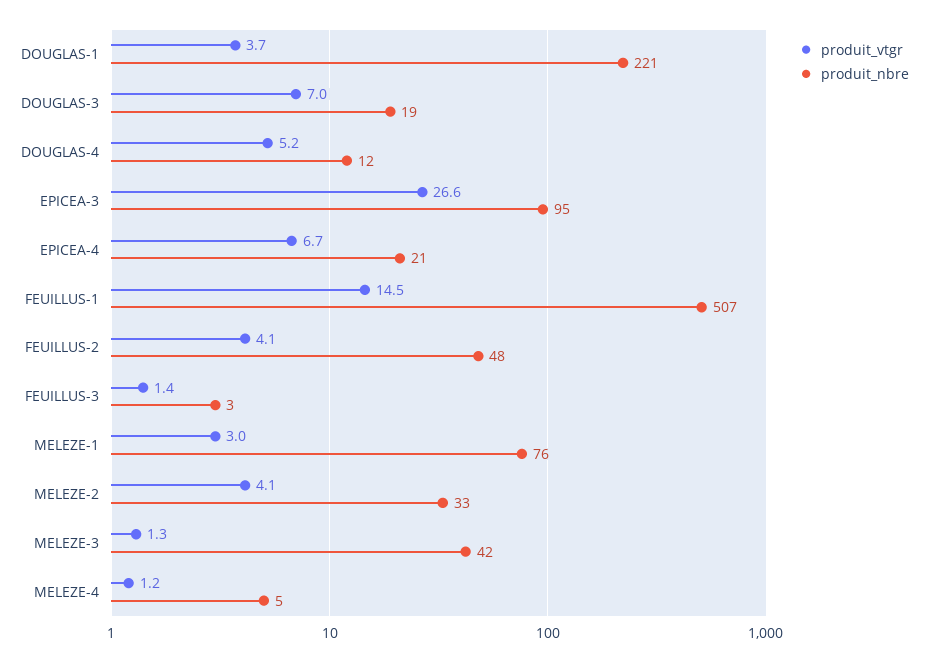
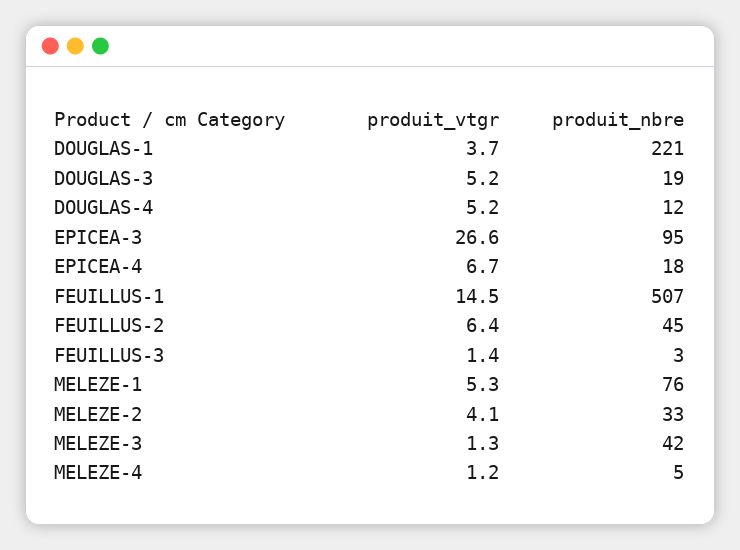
produit_vtgr, DOUGLAS-3: 7 -> 5.2
produit_nbre, EPICEA-4: 21 -> 18
produit_vtgr, FEUILLUS-2: 4.1 -> 6.4
produit_nbre, FEUILLUS-2: 48 -> 45
produit_vtgr, MELEZE-1: 3 -> 5.3

